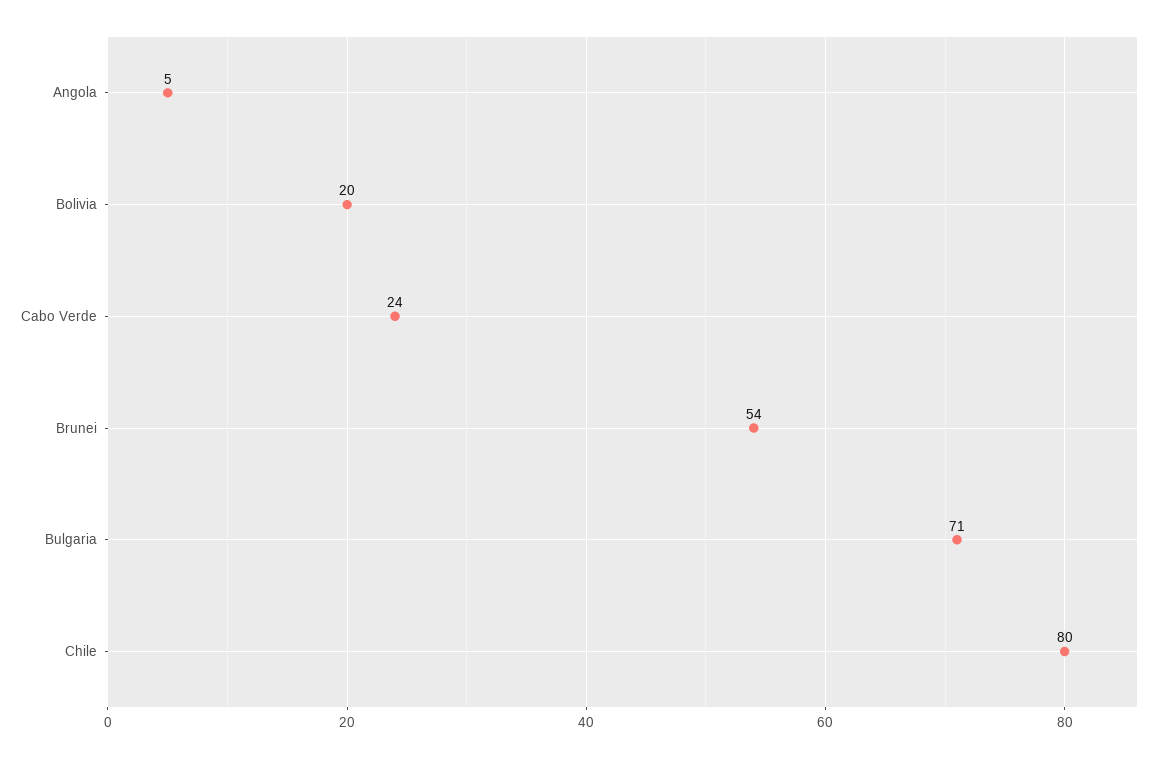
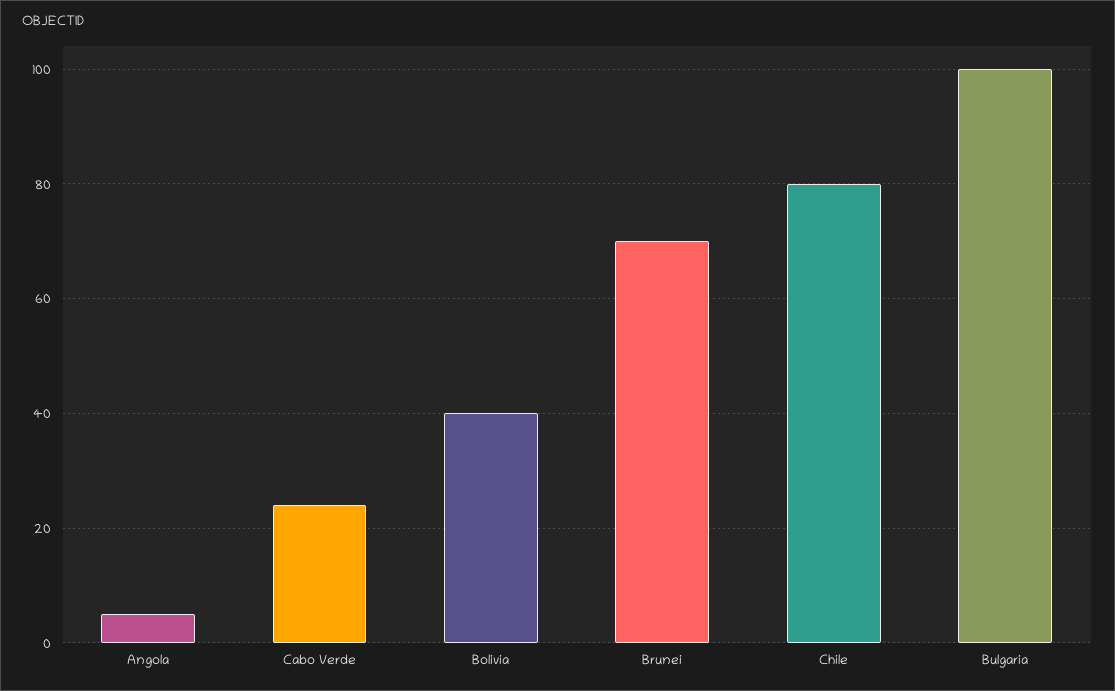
Bolivia: 20 -> 40
Brunei: 54 -> 70
Bulgaria: 71 -> 100

